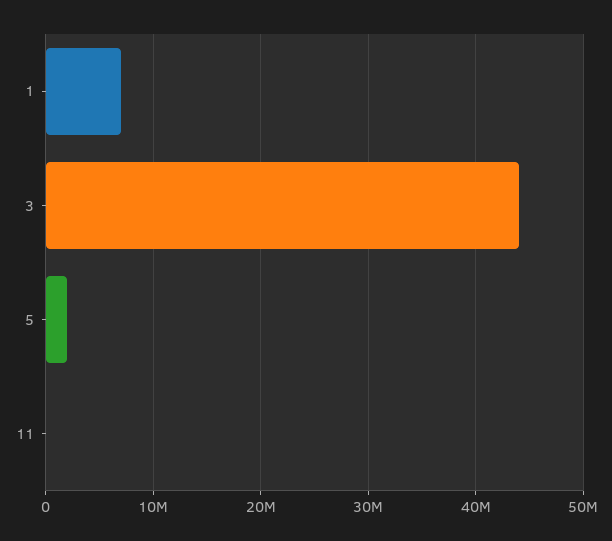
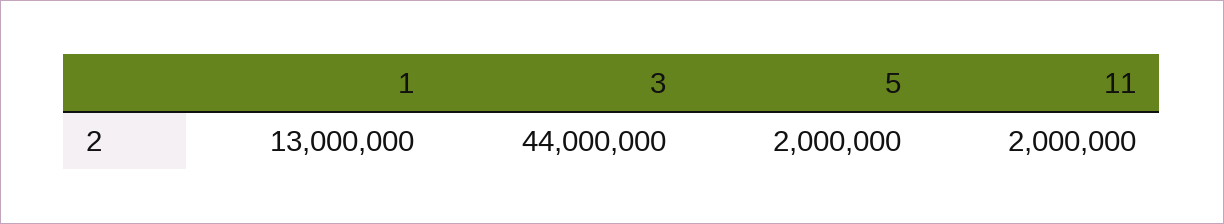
1: 7000000 -> 13000000
11: 0 -> 2000000

